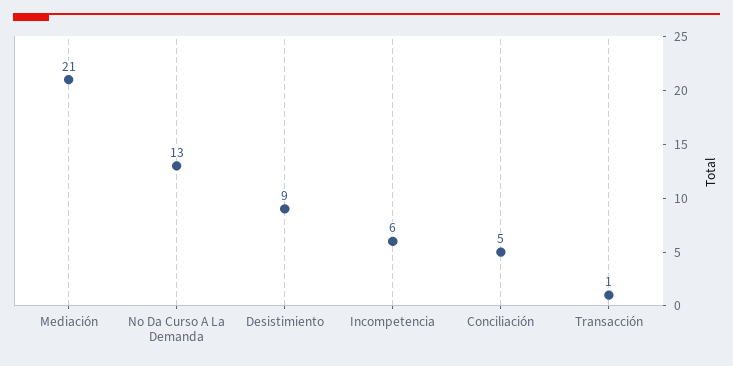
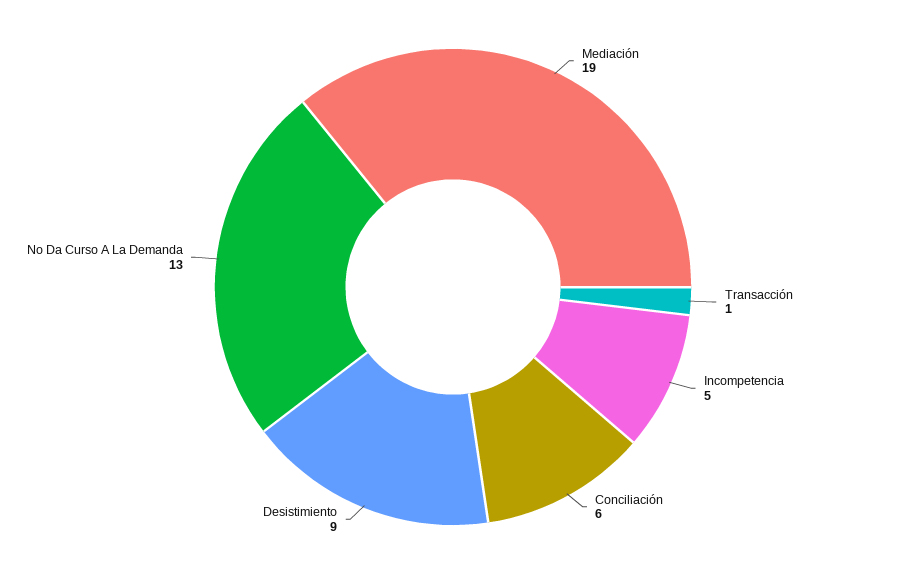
Mediación: 21 -> 19
Incompetencia: 6 -> 5
Conciliación: 5 -> 6

